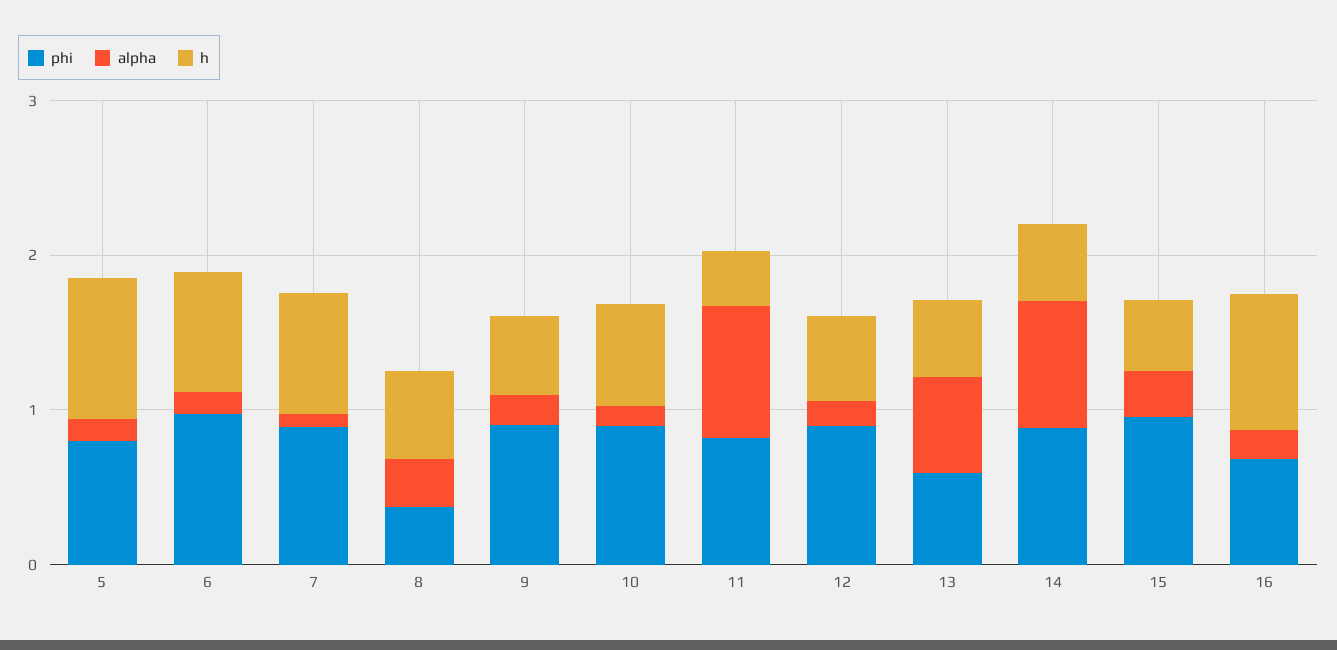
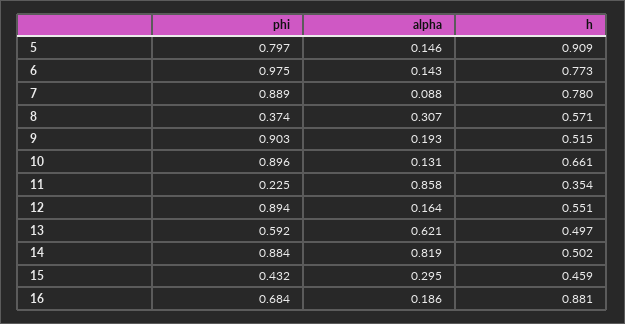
phi, 11: 0.8 -> 0.225
phi, 15: 1 -> 0.432

